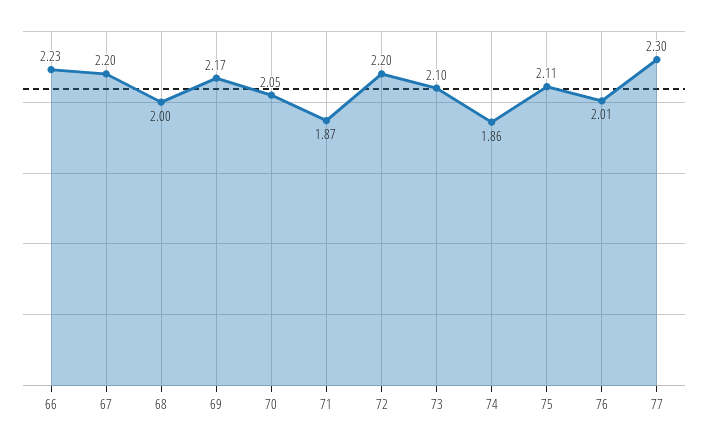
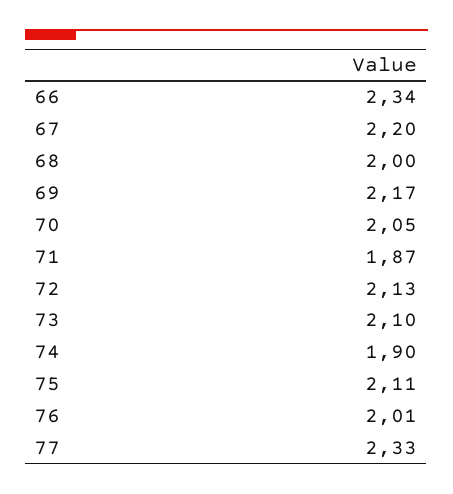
66: 2.23 -> 2.34
72: 2.2 -> 2.13
74: 1.86 -> 1.9
77: 2.3 -> 2.33

